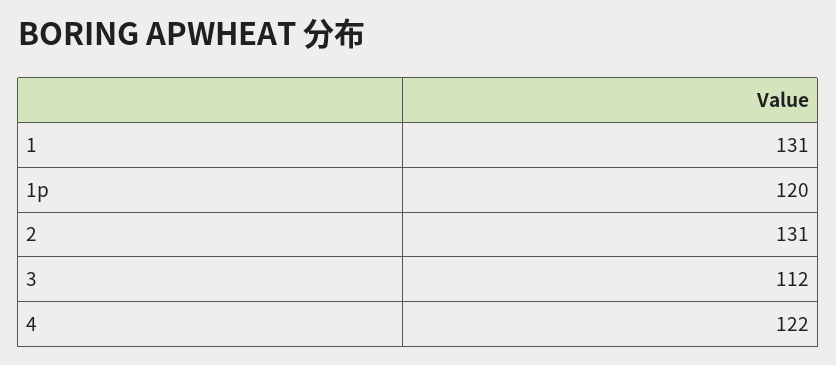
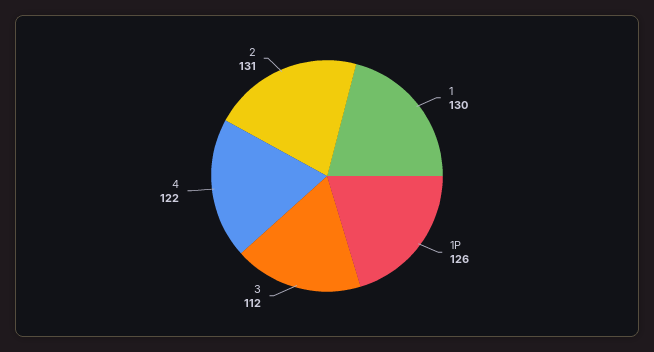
1: 131 -> 130
1p: 120 -> 126

